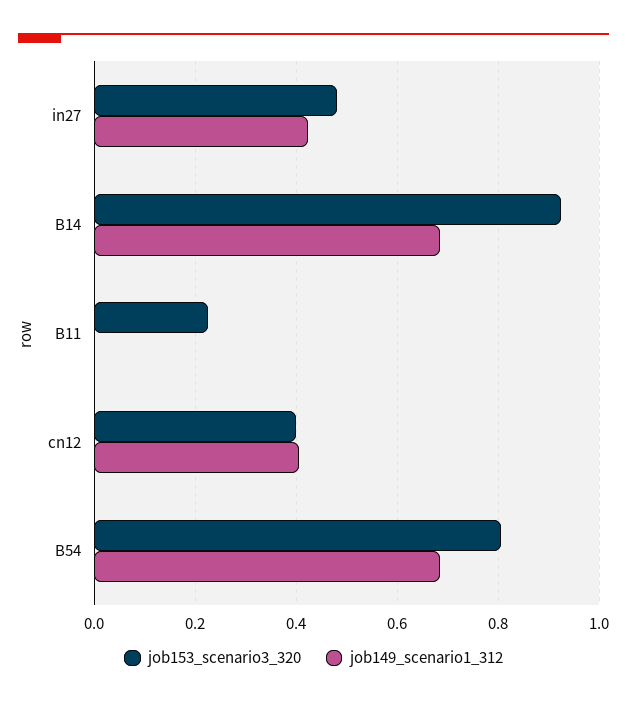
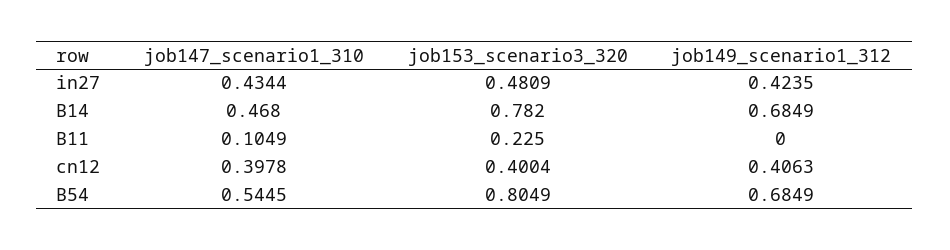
job153_scenario3_320, B14: 0.92 -> 0.782
job147_scenario1_310, in27: none -> 0.4344
job147_scenario1_310, B14: none -> 0.468
job147_scenario1_310, B11: none -> 0.1049
job147_scenario1_310, cn12: none -> 0.3978
job147_scenario1_310, B54: none -> 0.5445

